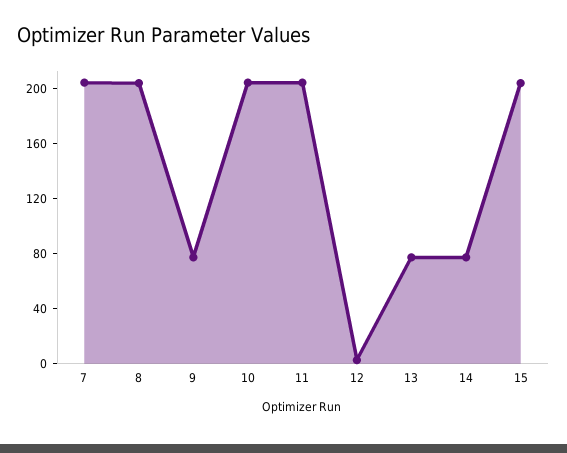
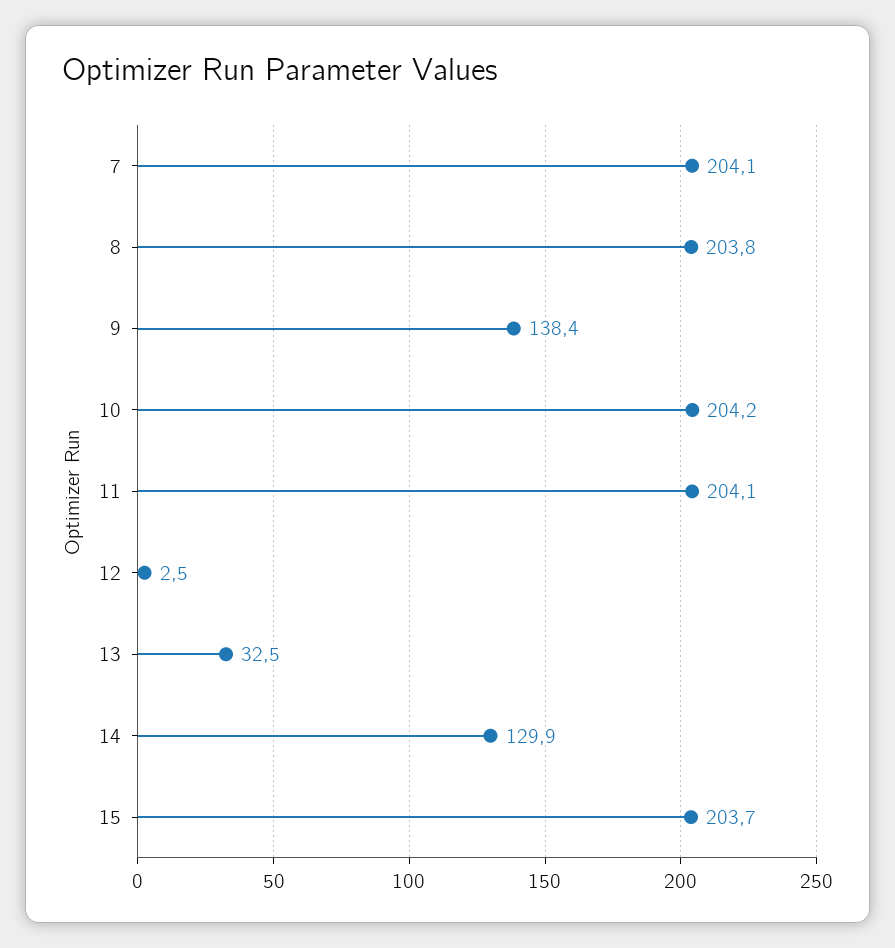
9: 80 -> 138.4
13: 80 -> 32.5
14: 80 -> 129.9

